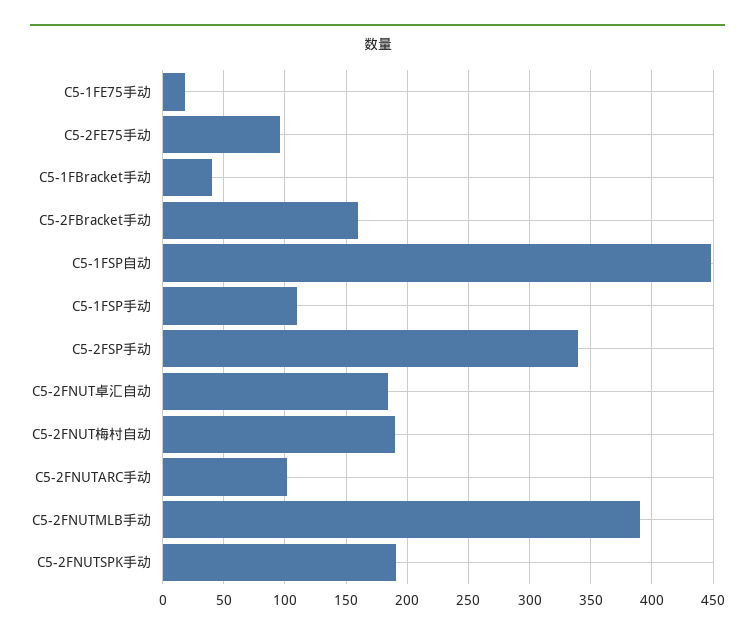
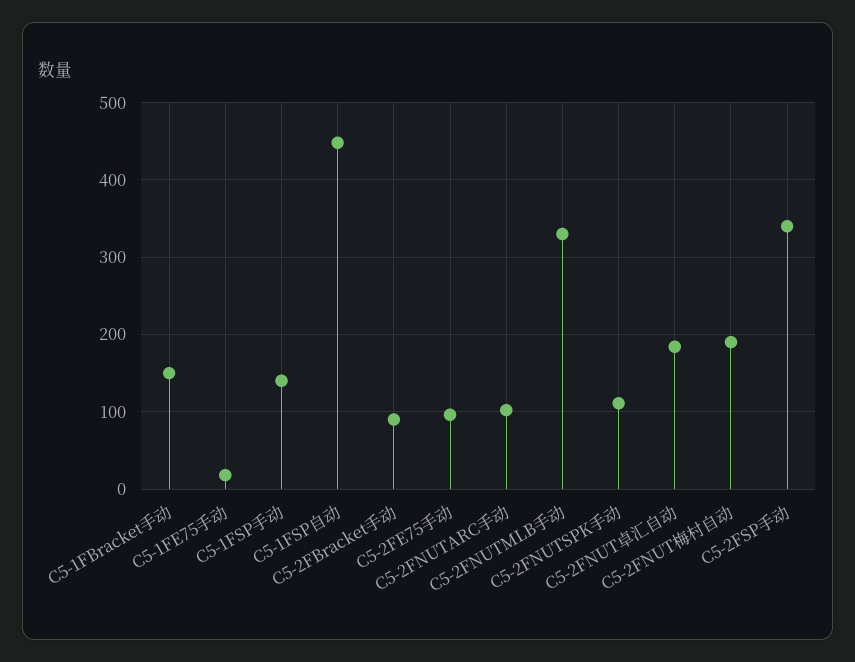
C5-1FBracket手动: 40 -> 150
C5-2FBracket手动: 160 -> 90
C5-1FSP手动: 110 -> 140
C5-2FNUTMLB手动: 390 -> 330
C5-2FNUTSPK手动: 190 -> 110

